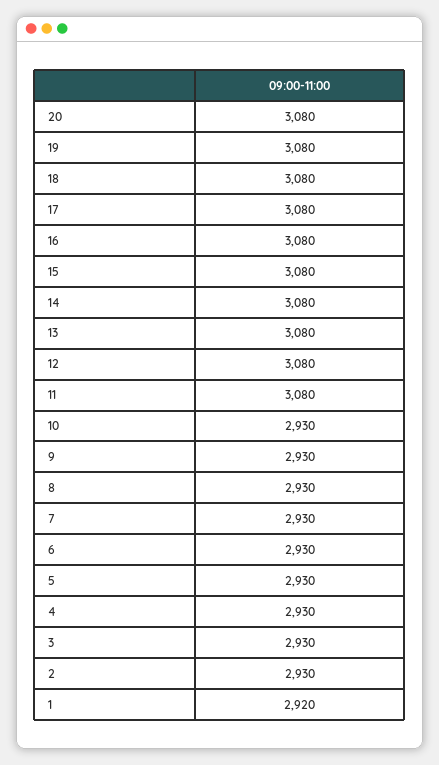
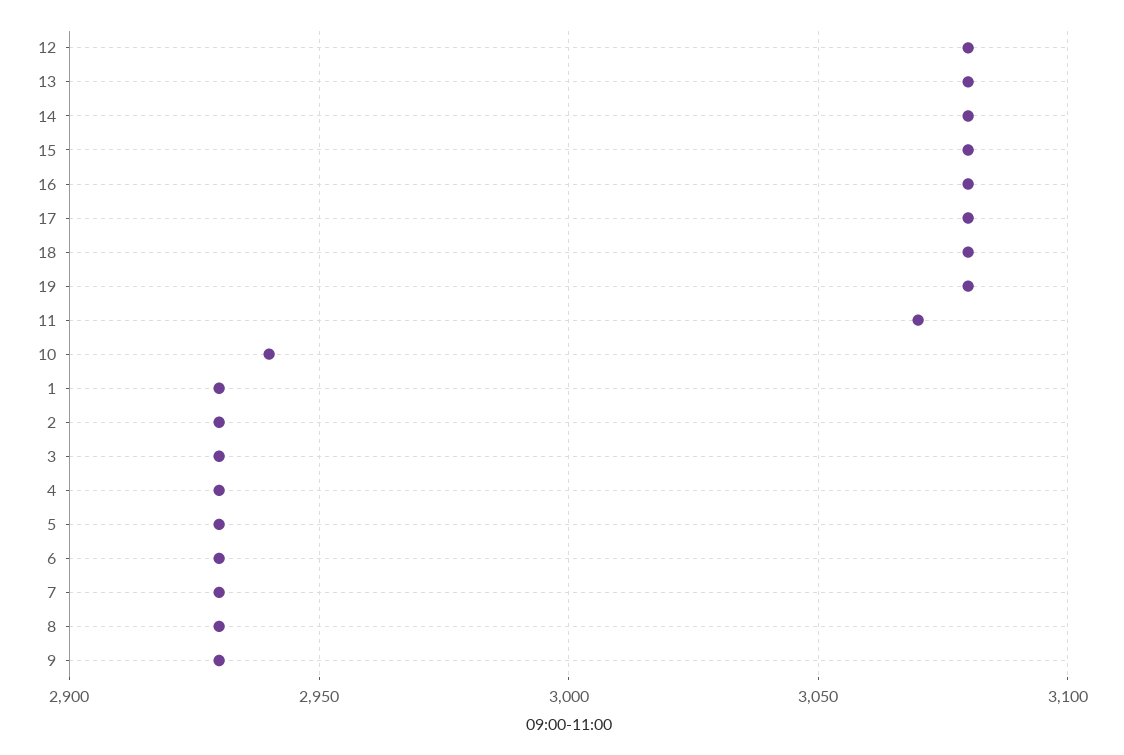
20: 3080 -> none
11: 3080 -> 3070
10: 2930 -> 2940
1: 2920 -> 2930

